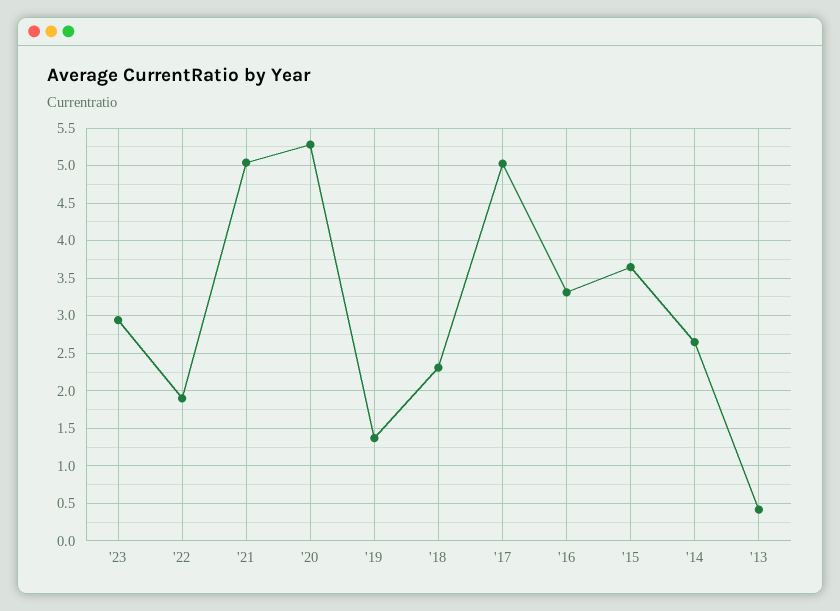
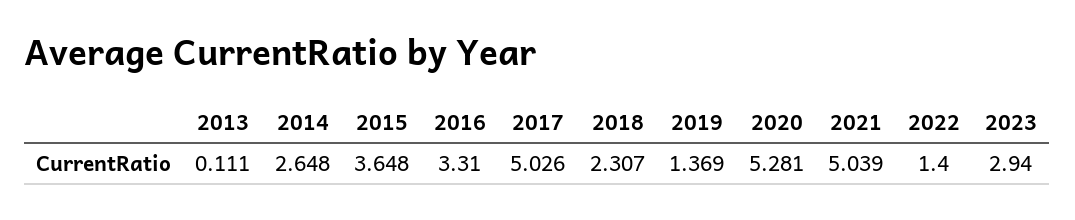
'22: 1.9 -> 1.4
'13: 0.4 -> 0.111

